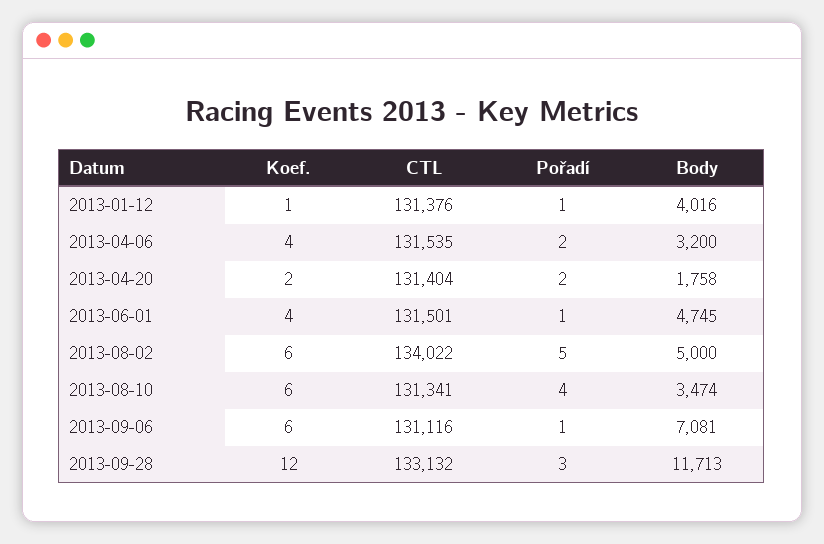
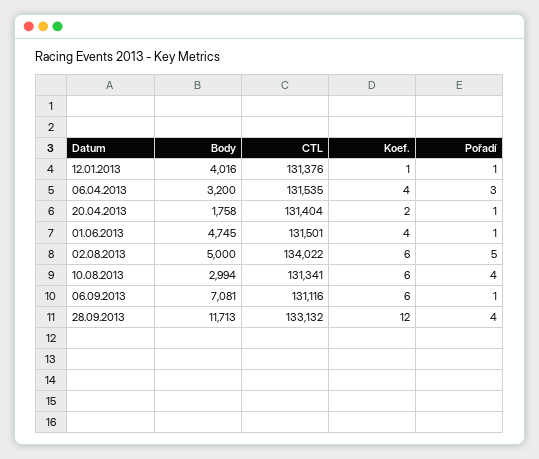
Pořadí, 2013-04-06: 2 -> 3
Pořadí, 2013-04-20: 2 -> 1
Body, 2013-08-10: 3474 -> 2994
Pořadí, 2013-09-28: 3 -> 4

